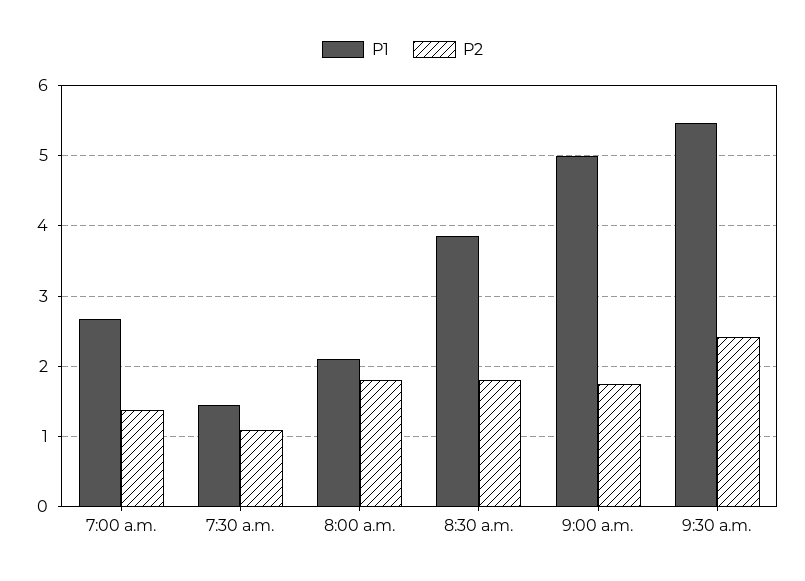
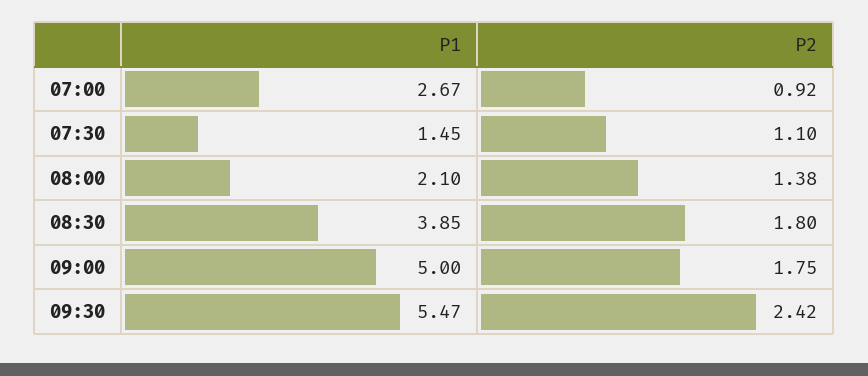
P2, 7:00 a.m.: 1.4 -> 0.92
P2, 8:00 a.m.: 1.8 -> 1.38

